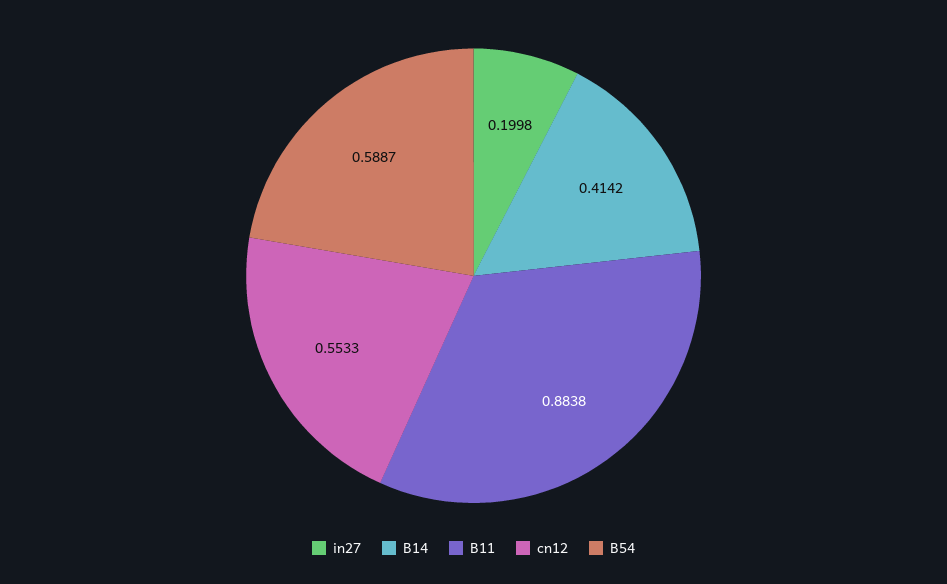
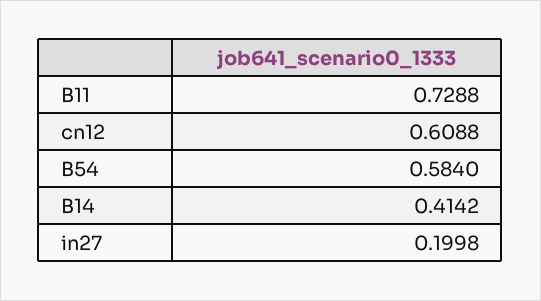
B11: 0.8838 -> 0.7288
cn12: 0.5533 -> 0.6088
B54: 0.5887 -> 0.584

